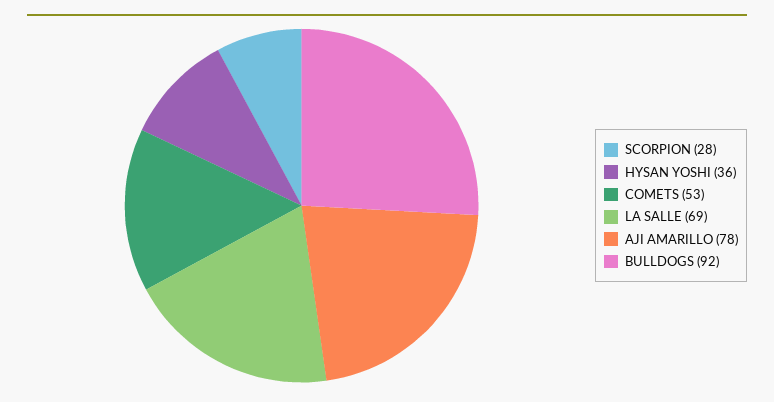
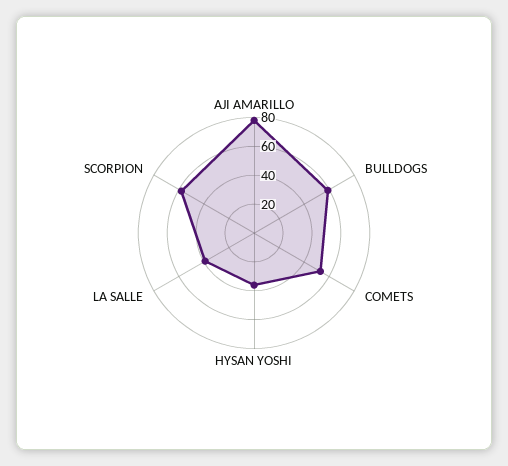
SCORPION: 28 -> 60
LA SALLE: 69 -> 40
BULLDOGS: 92 -> 60

